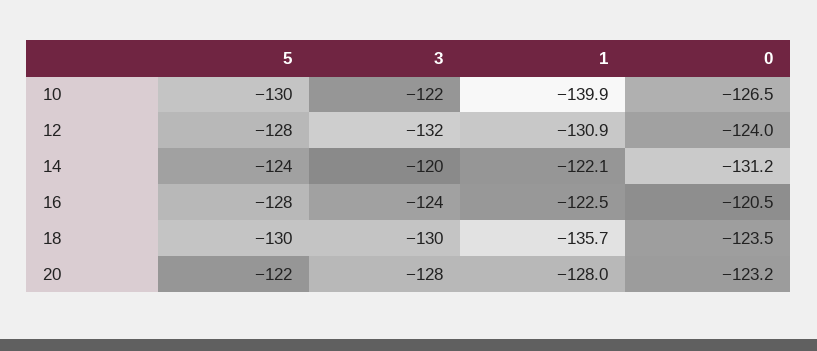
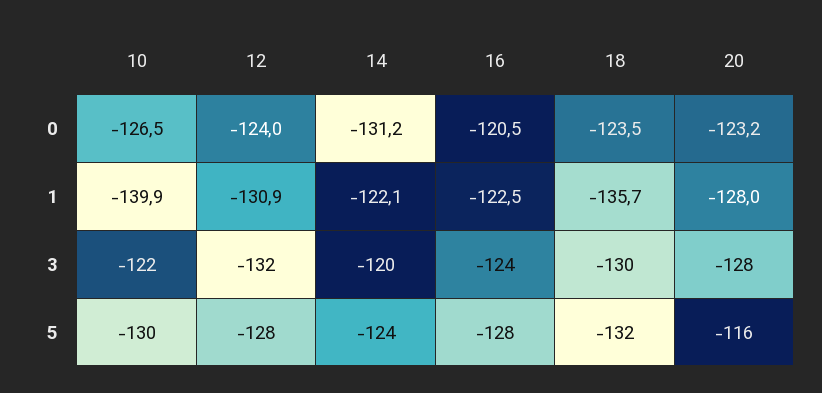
5, 18: -130 -> -132
5, 20: -122 -> -116

